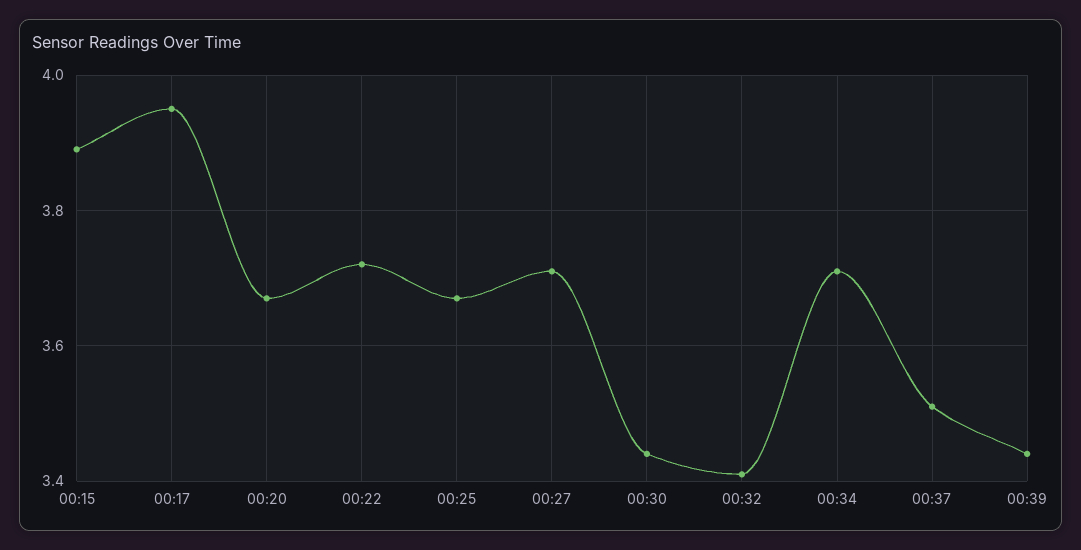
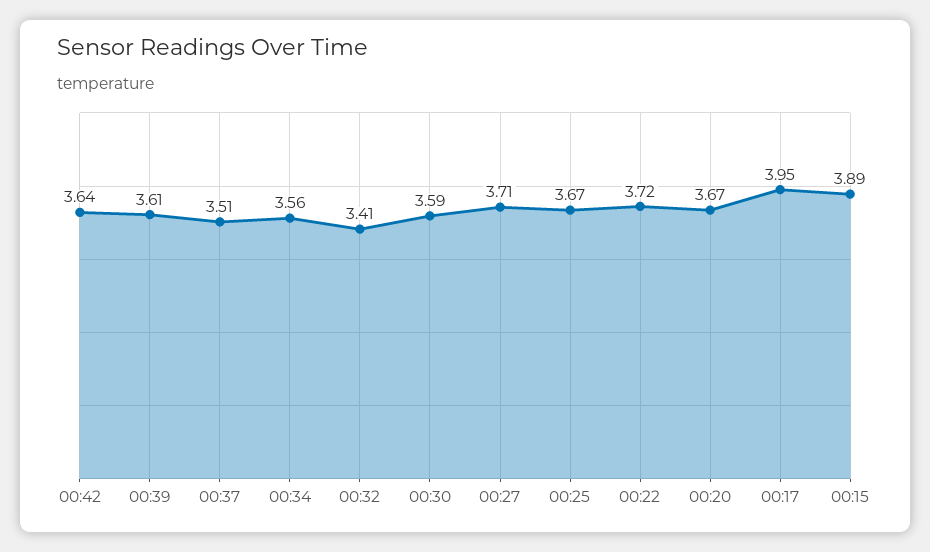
00:30: 3.45 -> 3.59
00:34: 3.7 -> 3.56
00:39: 3.45 -> 3.61
00:42: none -> 3.64

